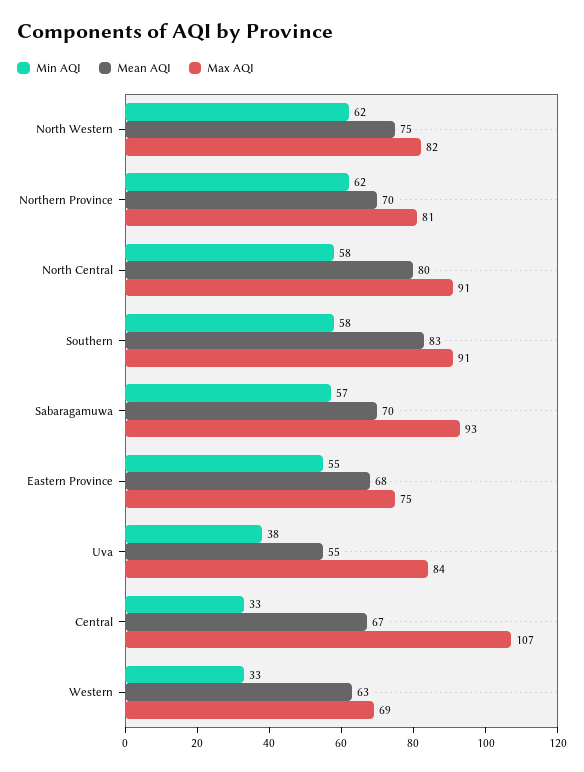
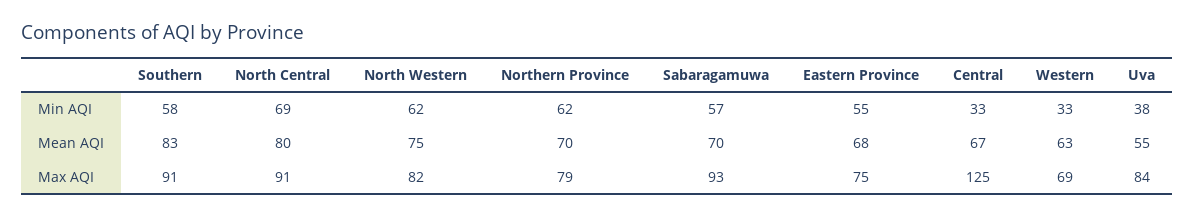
Max AQI, Northern Province: 81 -> 79
Min AQI, North Central: 58 -> 69
Max AQI, Central: 107 -> 125

